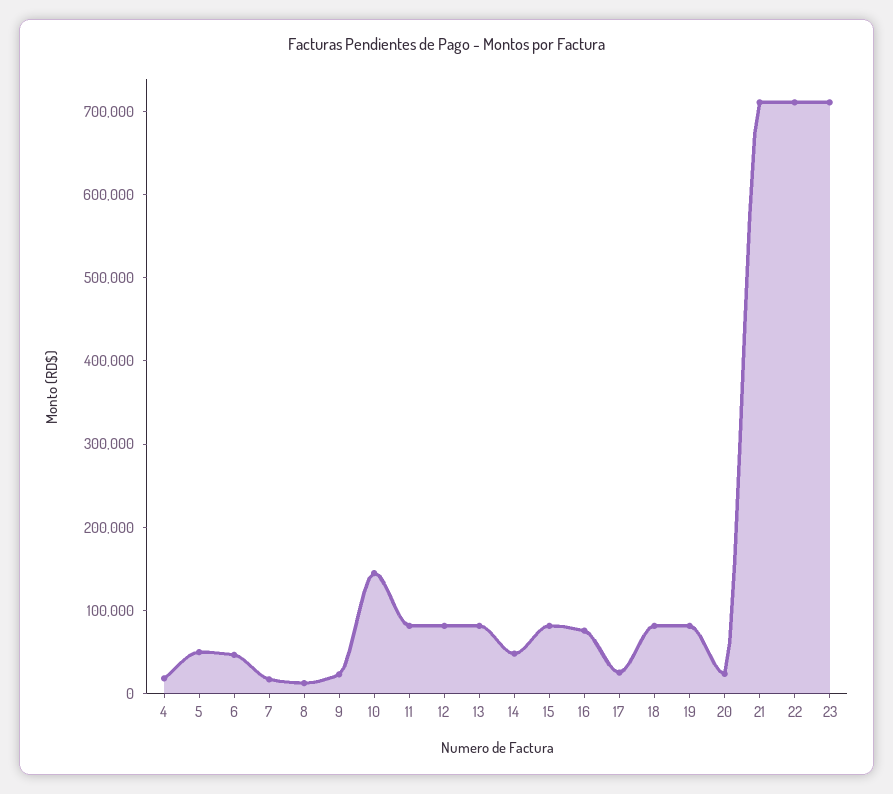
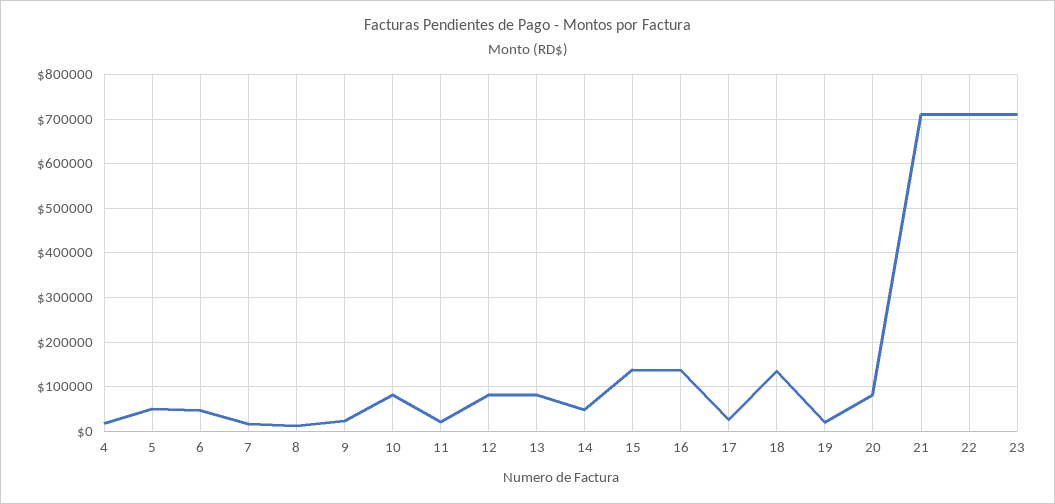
10: 140000 -> 80000
11: 80000 -> 20000
15: 80000 -> 140000
16: 80000 -> 140000
18: 80000 -> 140000
19: 80000 -> 20000
20: 20000 -> 80000

